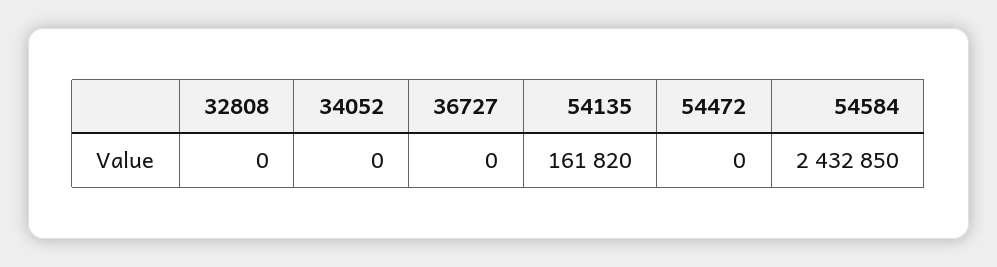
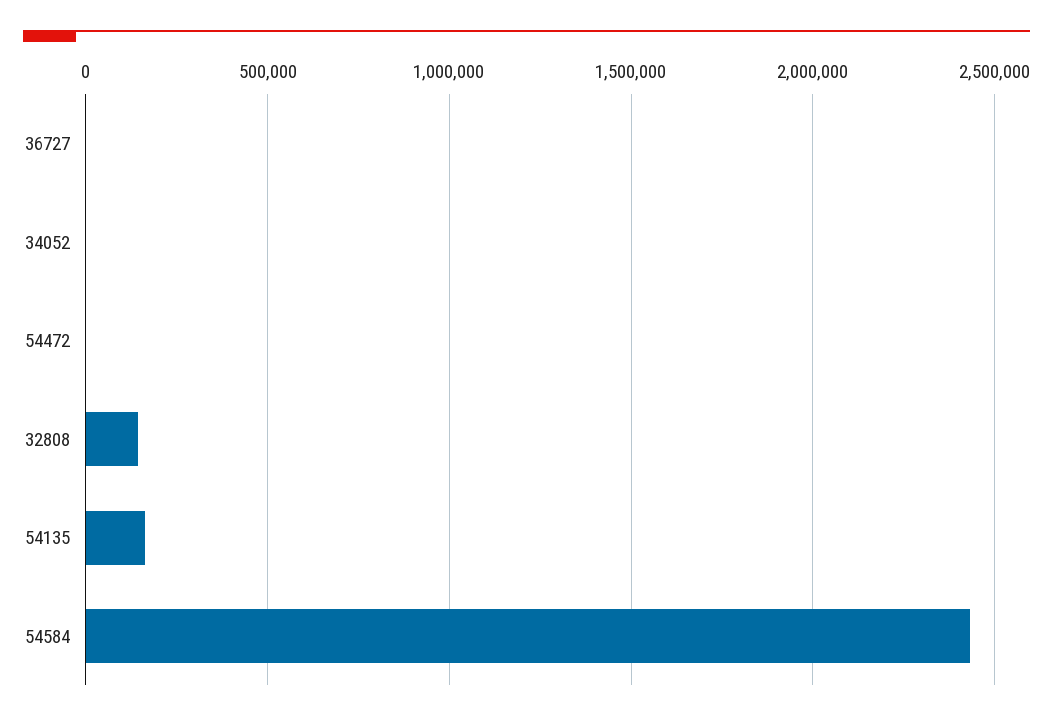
32808: 0 -> 150000

